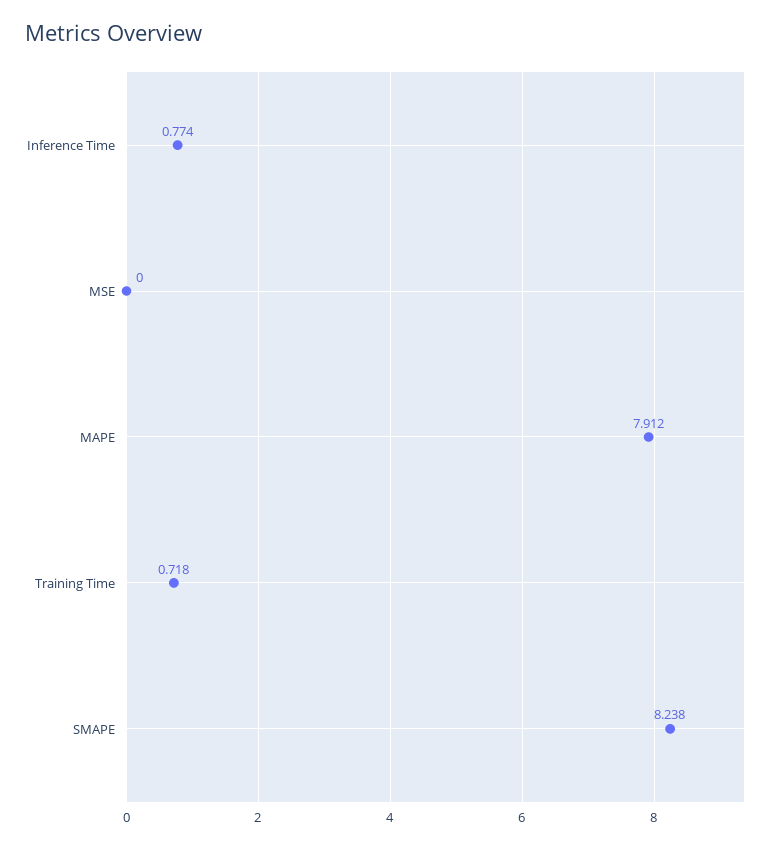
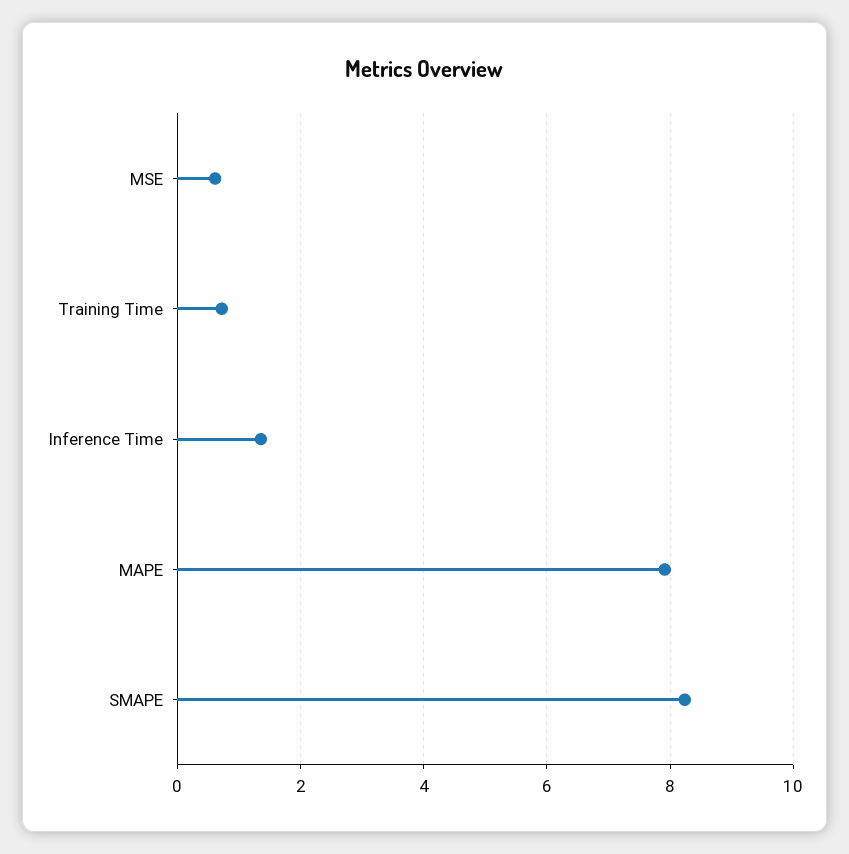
Inference Time: 0.774 -> 1.4
MSE: 0 -> 0.6

